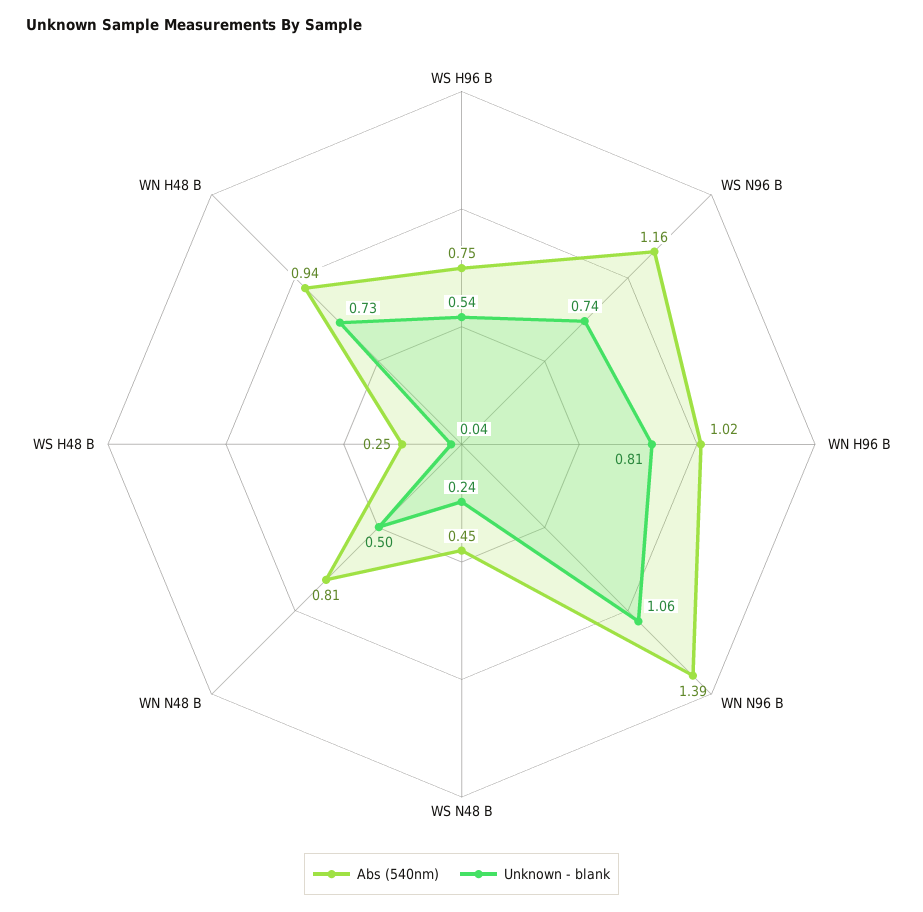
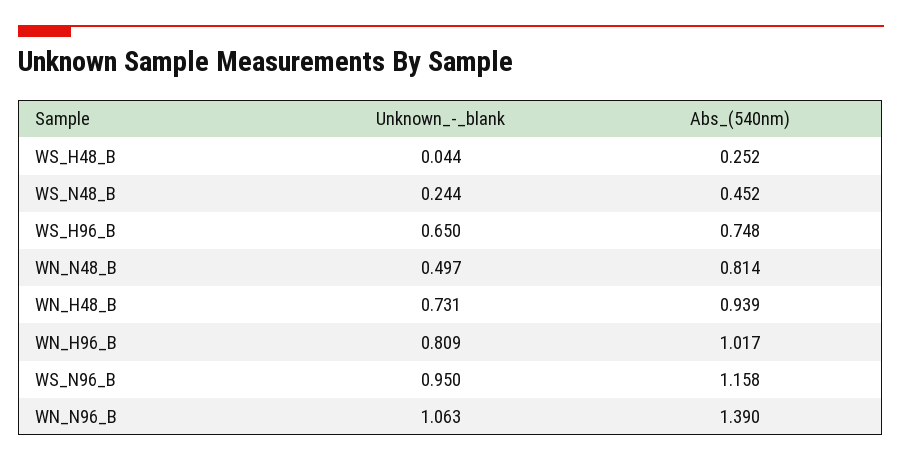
Unknown - blank, WS H96 B: 0.54 -> 0.65
Unknown - blank, WS N96 B: 0.74 -> 0.95

